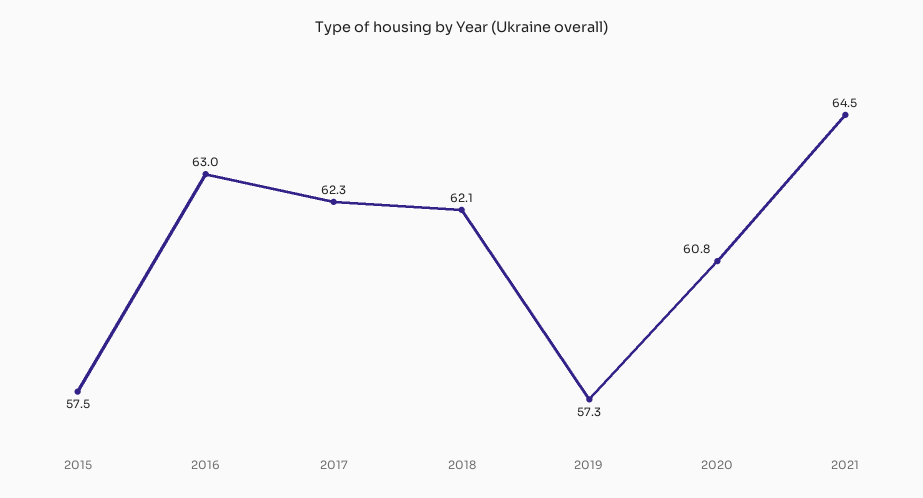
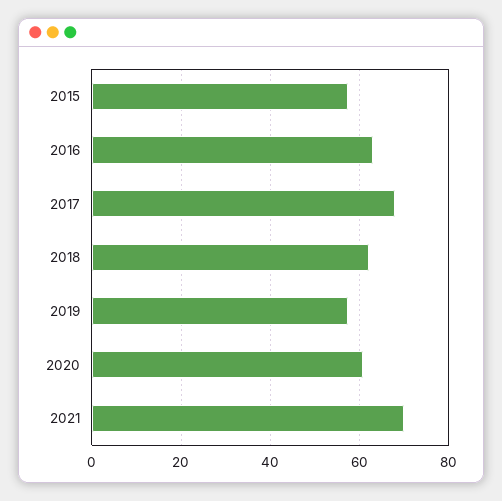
2017: 62.3 -> 68
2021: 64.5 -> 70

